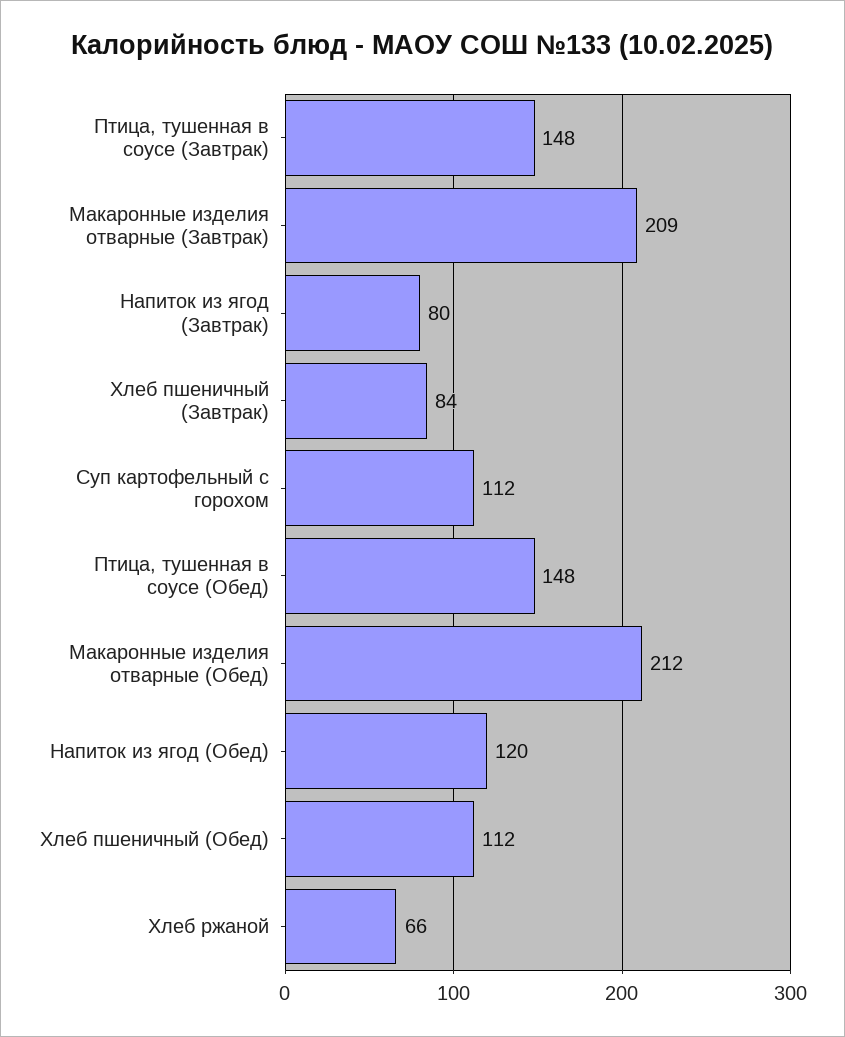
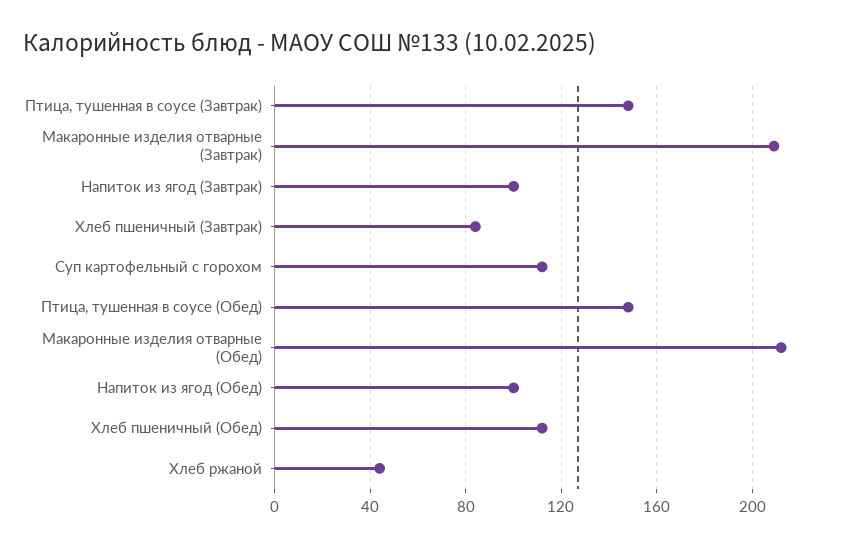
Напиток из ягод (Завтрак): 80 -> 100
Напиток из ягод (Обед): 120 -> 100
Хлеб ржаной: 66 -> 45

